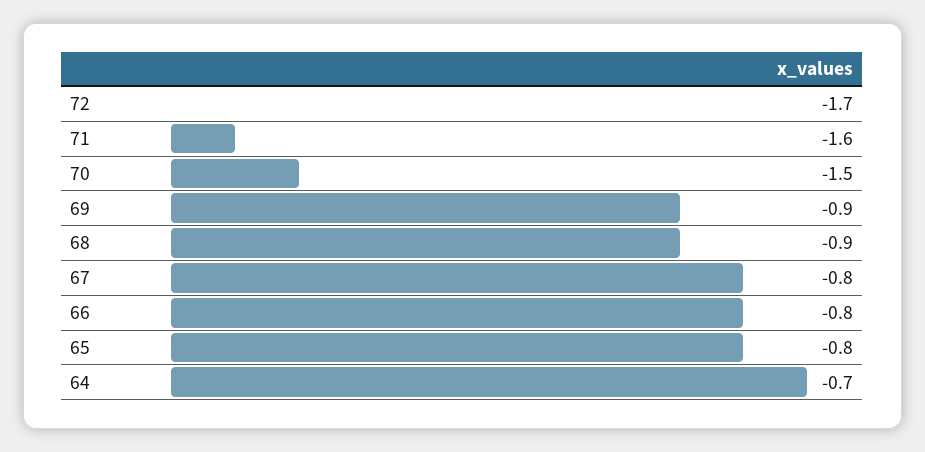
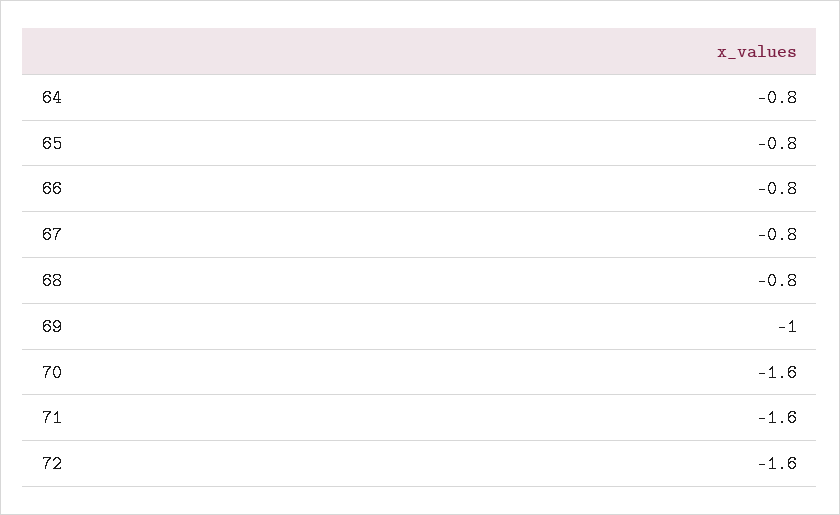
72: -1.7 -> -1.6
70: -1.5 -> -1.6
69: -0.9 -> -1
68: -0.9 -> -0.8
64: -0.7 -> -0.8

